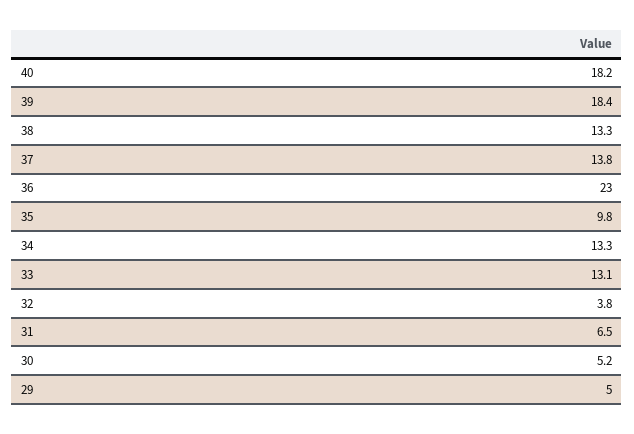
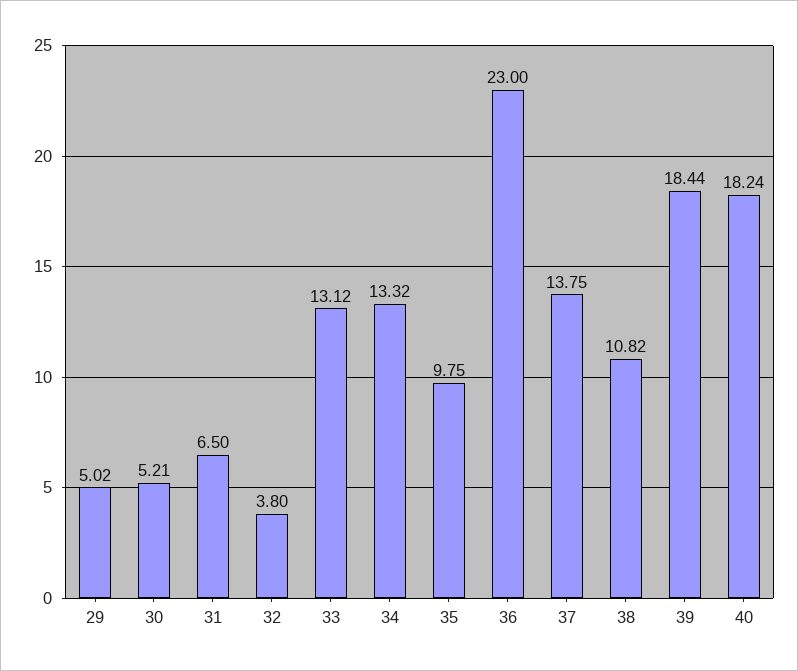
38: 13.3 -> 10.82

